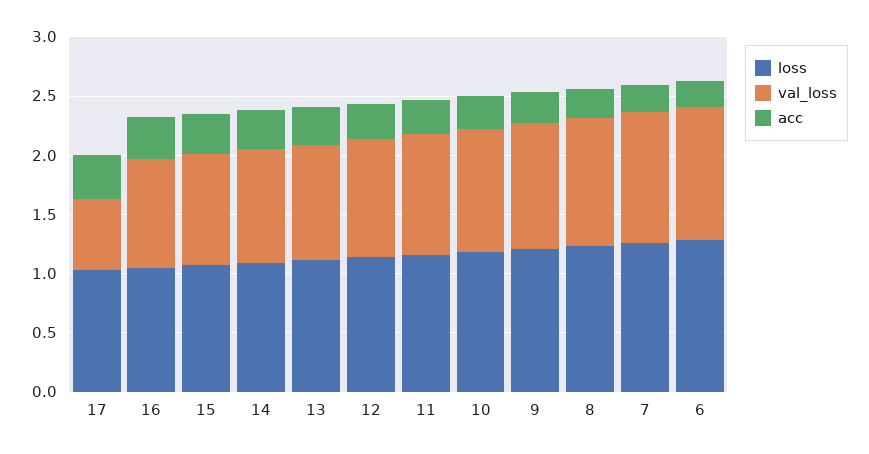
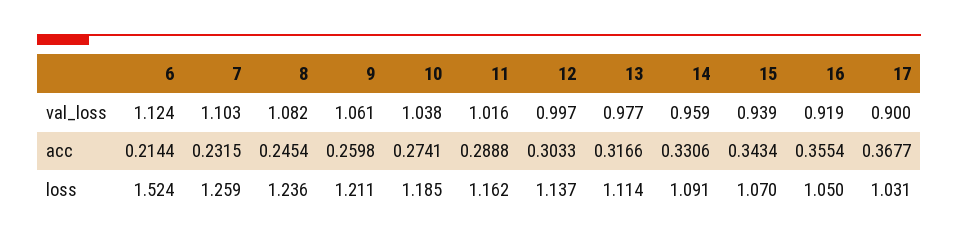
val_loss, 17: 0.6 -> 0.9
loss, 6: 1.3 -> 1.524

